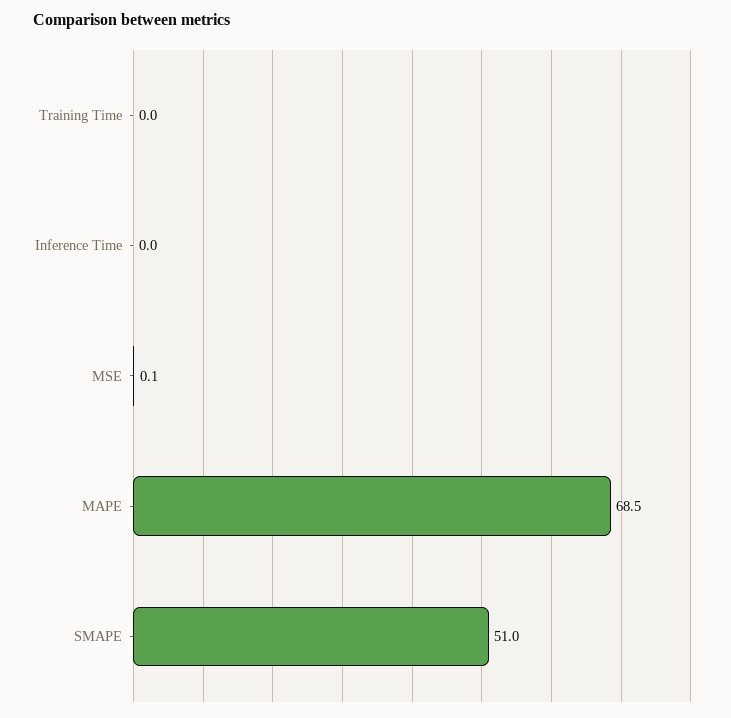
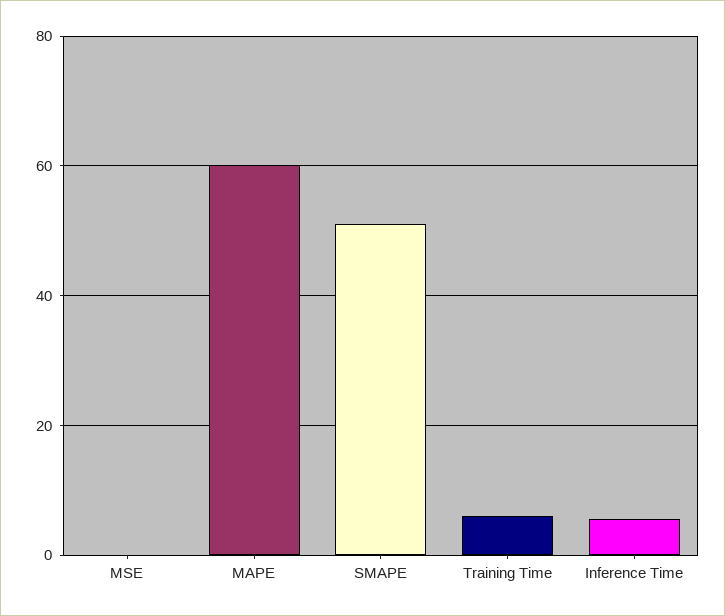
Training Time: 0 -> 6
Inference Time: 0 -> 6
MAPE: 68.5 -> 60

